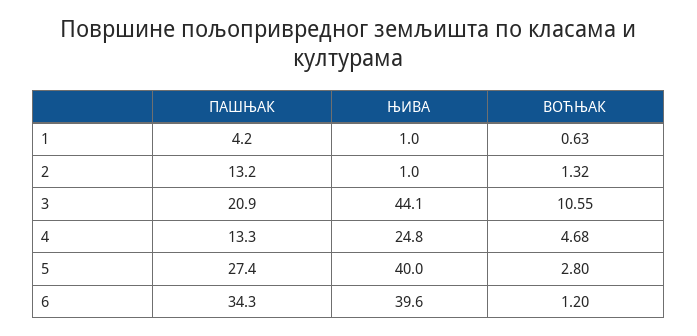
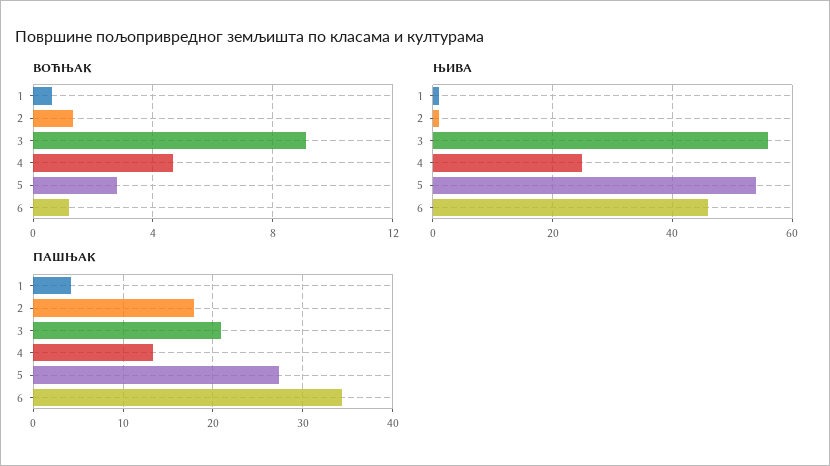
ПАШЊАК, 2: 13.2 -> 18
ЊИВА, 3: 44.1 -> 56
ВОЋЊАК, 3: 10.55 -> 9
ЊИВА, 5: 40 -> 54
ЊИВА, 6: 39.6 -> 46

